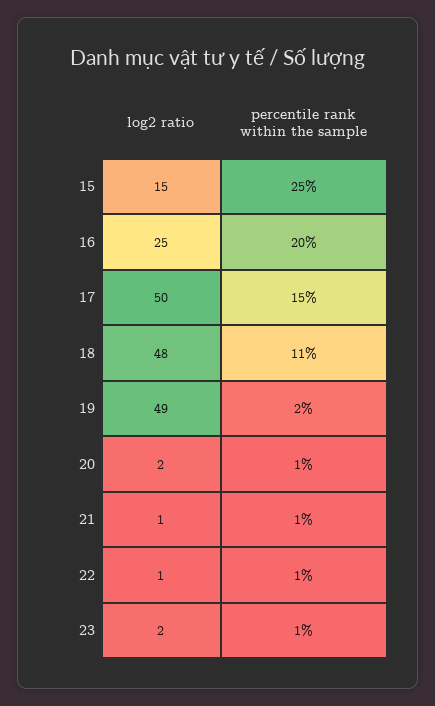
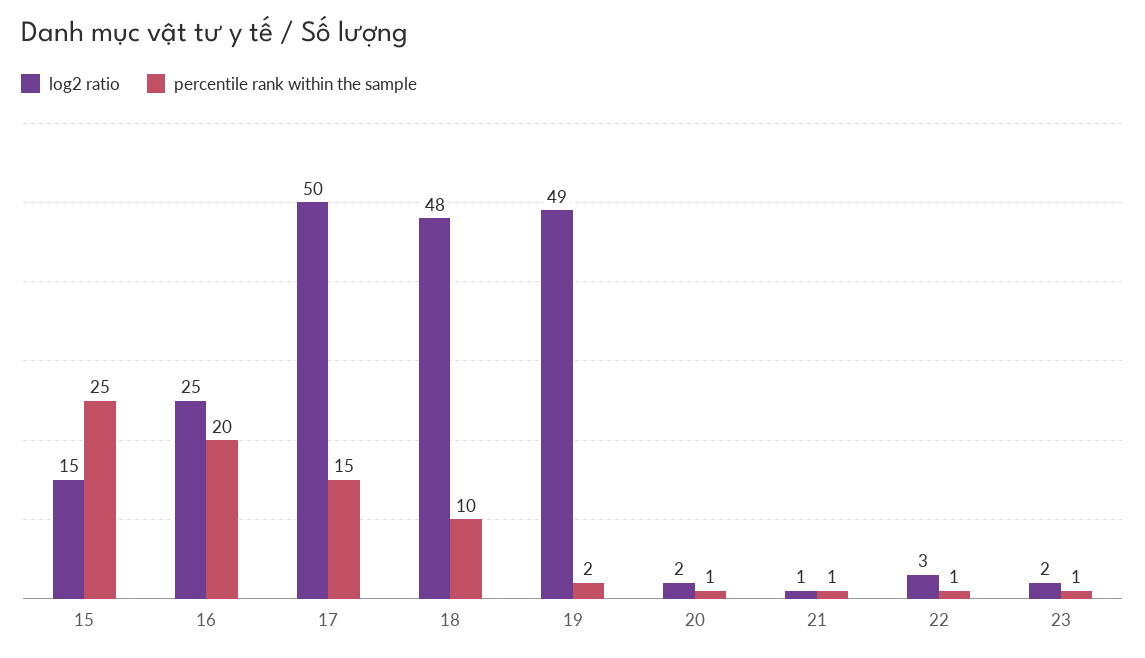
percentile rank within the sample, 18: 11 -> 10
log2 ratio, 22: 1 -> 3

